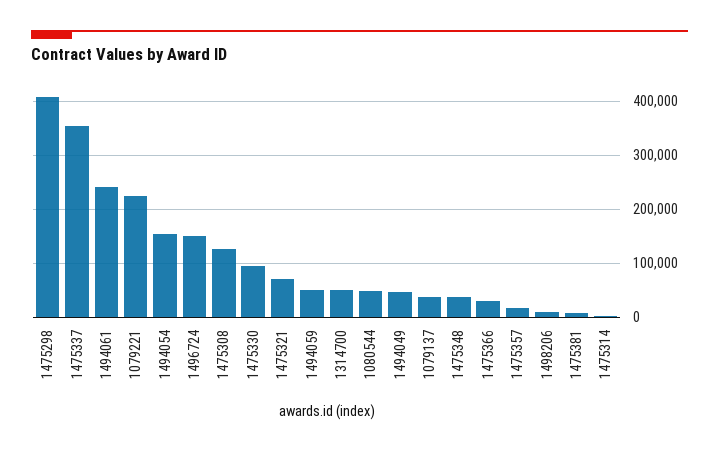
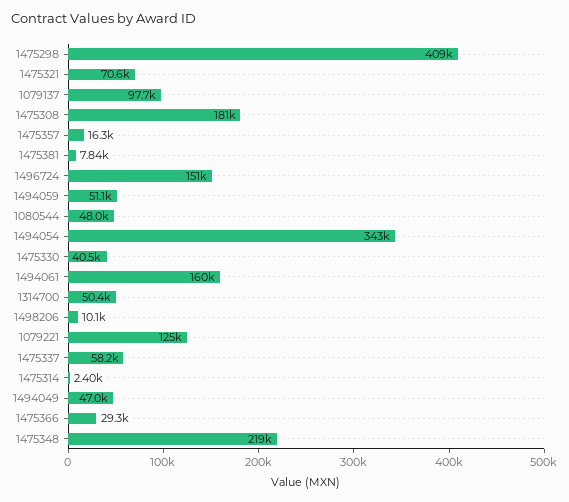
1475337: 360000 -> 58200
1494061: 240000 -> 160000
1079221: 220000 -> 125000
1494054: 160000 -> 343000
1475308: 120000 -> 181000
1475330: 100000 -> 40500
1079137: 40000 -> 97700
1475348: 40000 -> 219000

